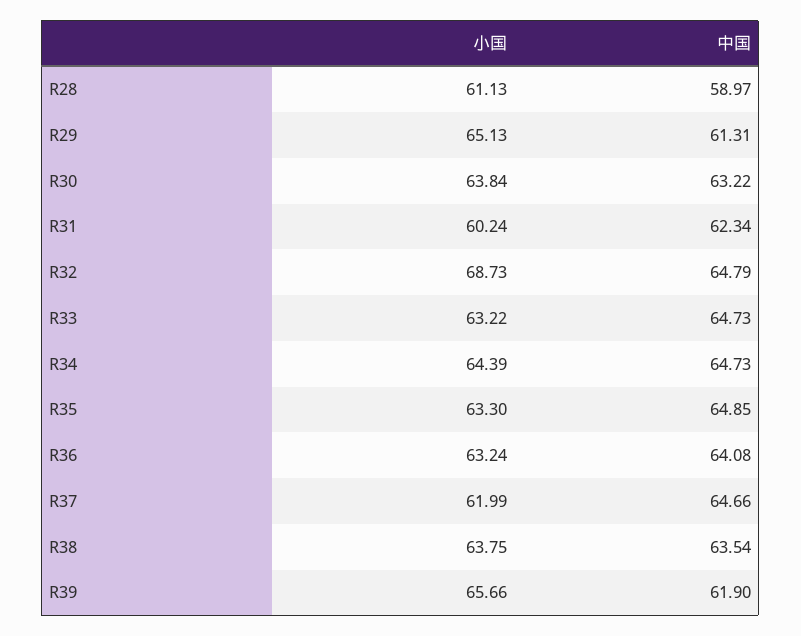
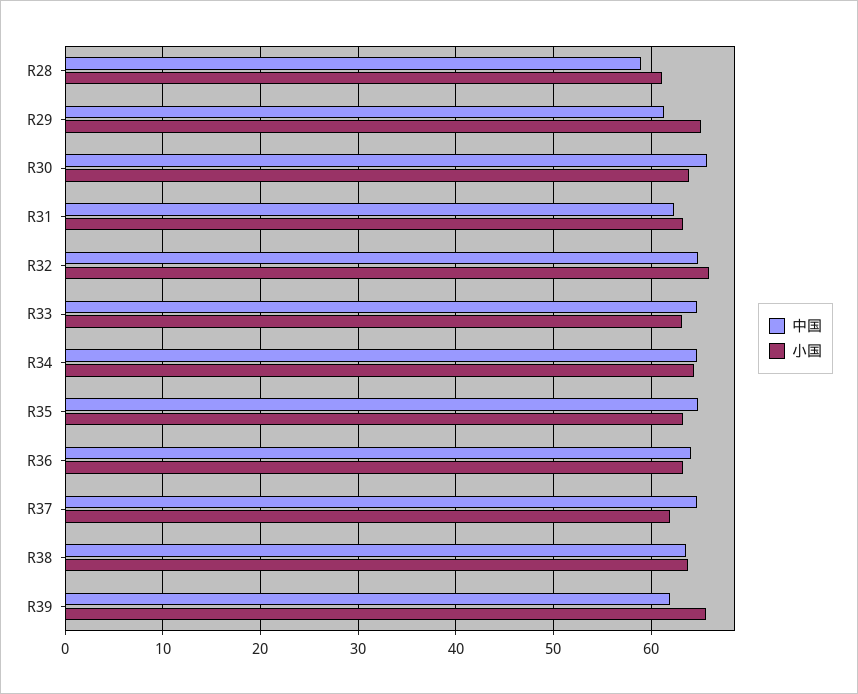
中国, R30: 63.22 -> 66
小国, R31: 60.24 -> 63
小国, R32: 68.73 -> 66

